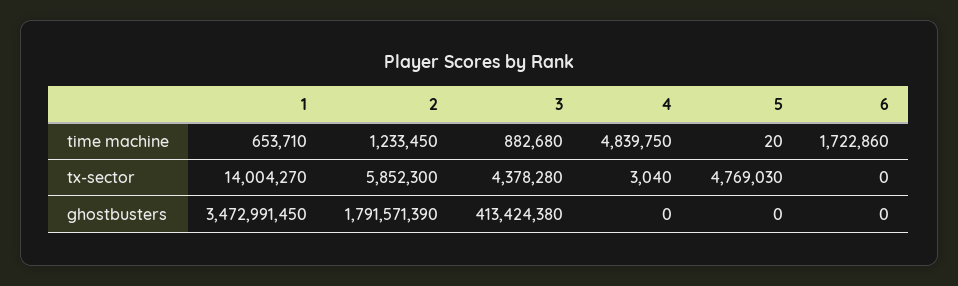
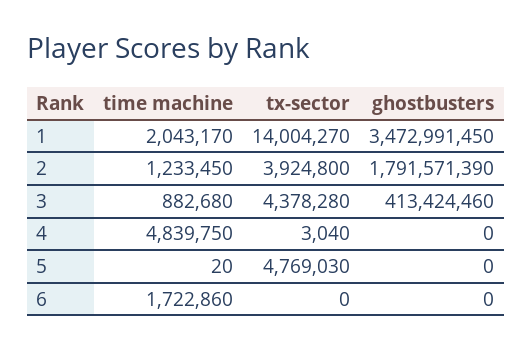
1, time machine: 653710 -> 2043170
2, tx-sector: 5852300 -> 3924800
3, ghostbusters: 413424380 -> 413424460

